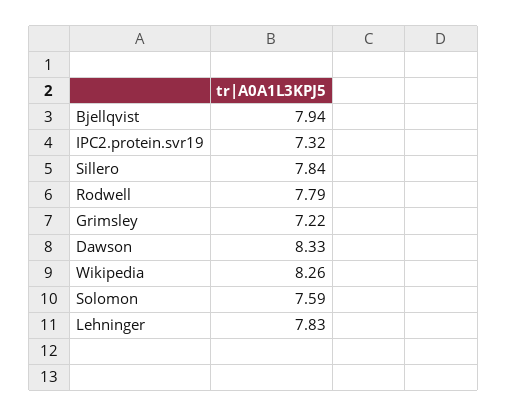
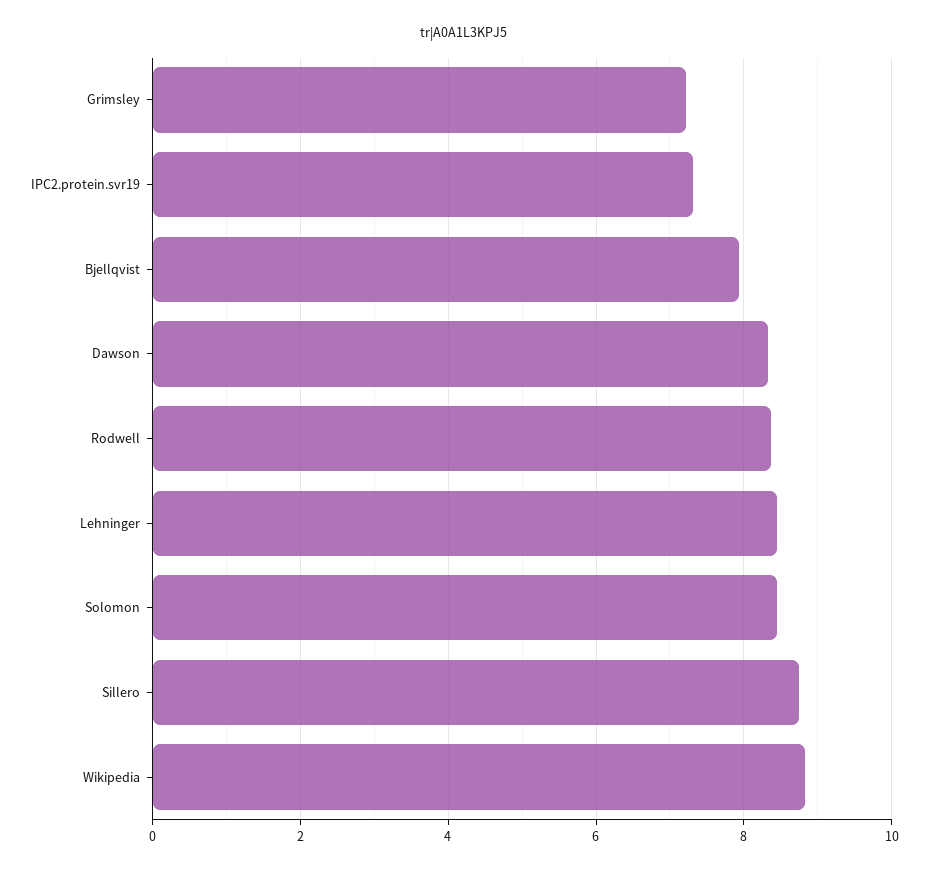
Sillero: 7.84 -> 8.8
Rodwell: 7.79 -> 8.4
Wikipedia: 8.26 -> 8.8
Solomon: 7.59 -> 8.4
Lehninger: 7.83 -> 8.4

